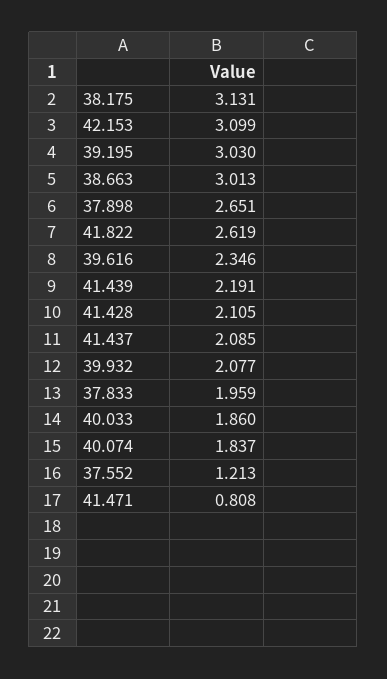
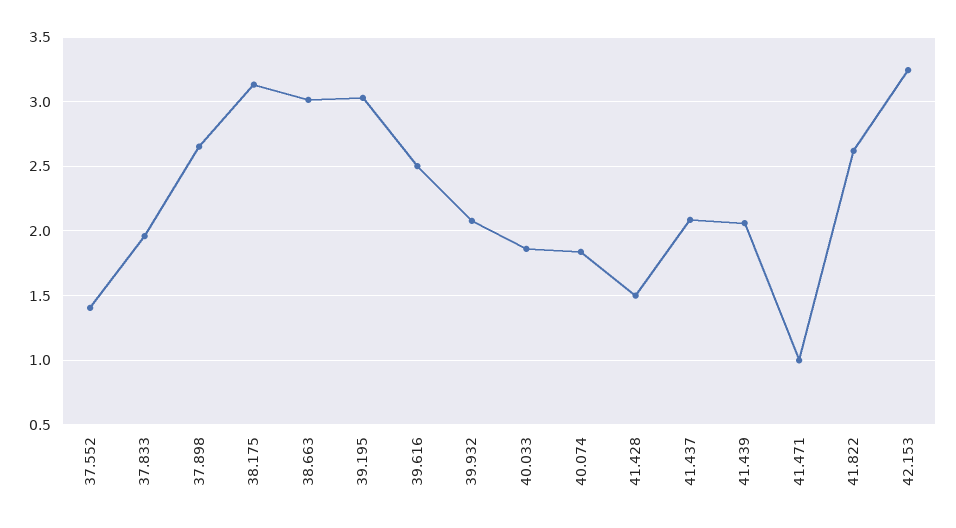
42.153: 3.099 -> 3.25
39.616: 2.346 -> 2.5
41.439: 2.191 -> 2.05
41.428: 2.105 -> 1.5
37.552: 1.213 -> 1.4
41.471: 0.808 -> 1

